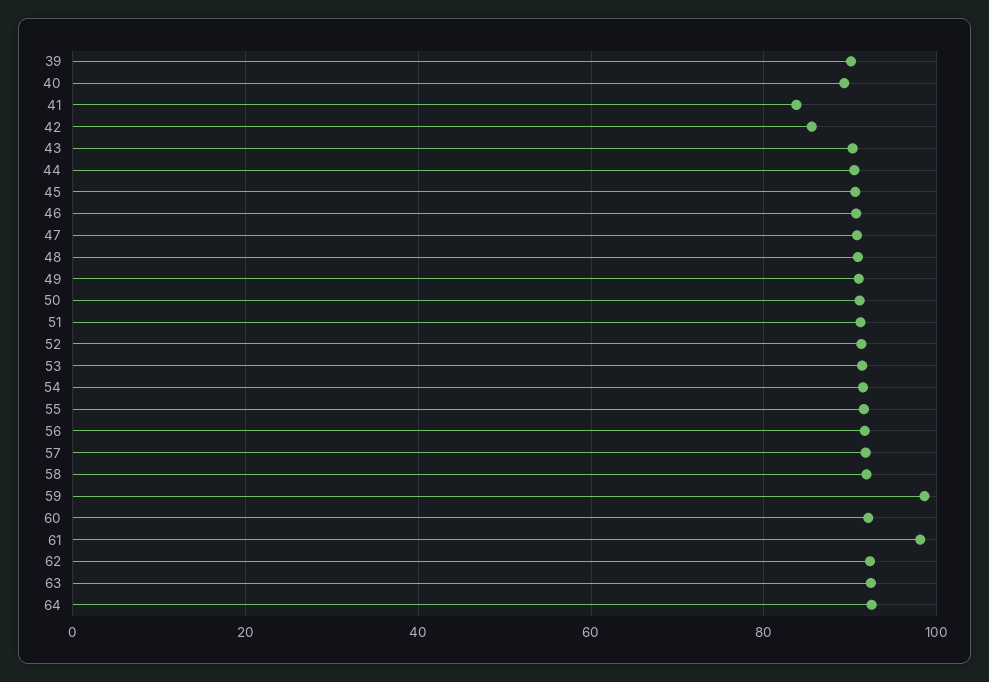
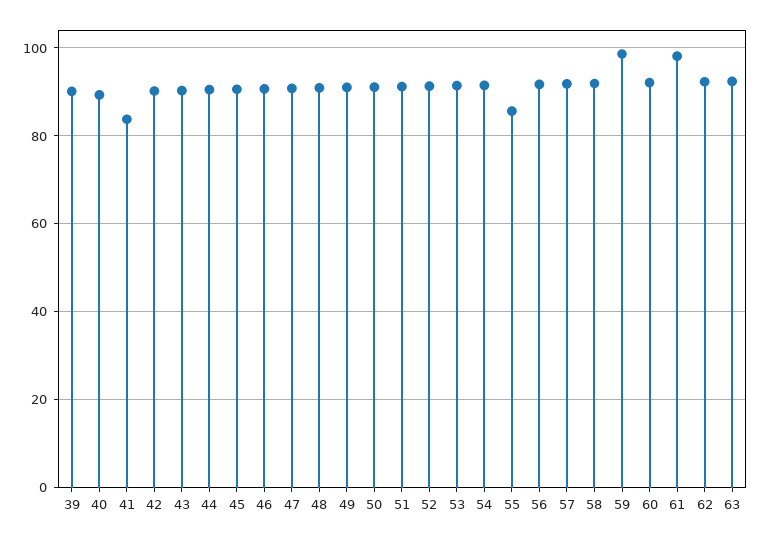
42: 86 -> 90
55: 92 -> 86
64: 92 -> none

